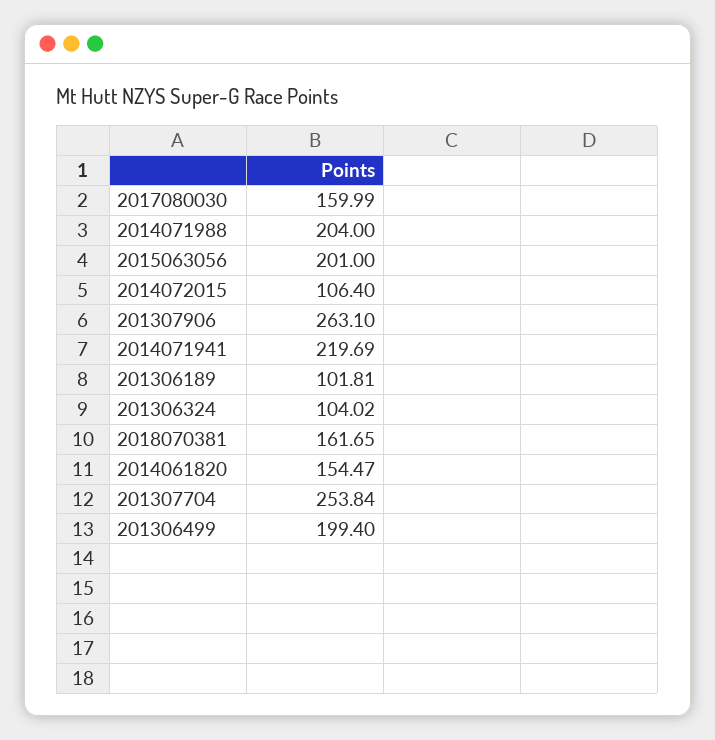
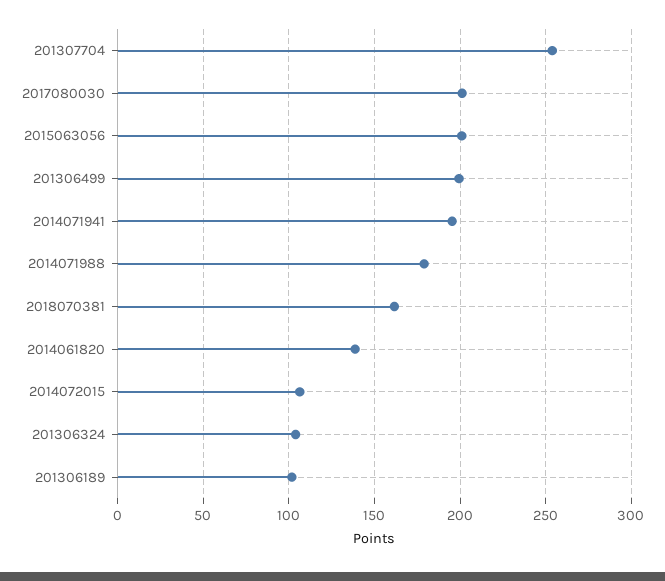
2017080030: 159.99 -> 200
2014071988: 204 -> 180
201307906: 263.1 -> none
2014071941: 219.69 -> 195
2014061820: 154.47 -> 140

